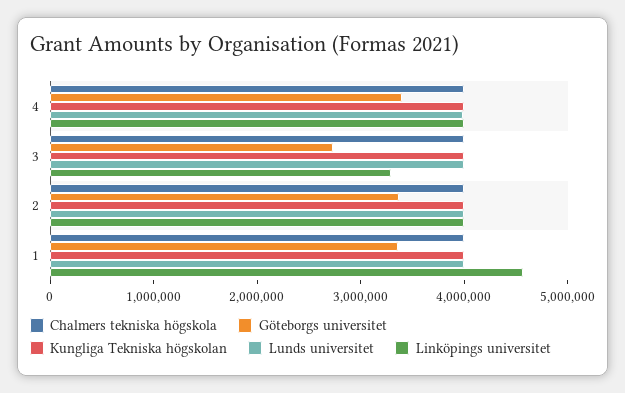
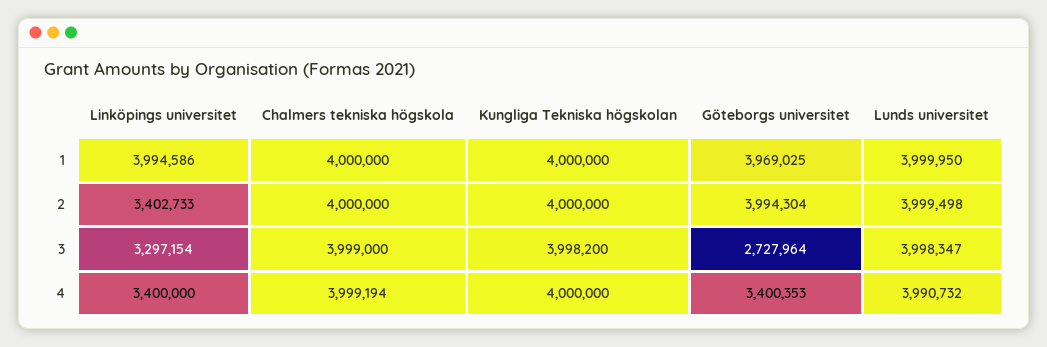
Linköpings universitet, 4: 4000000 -> 3400000
Göteborgs universitet, 2: 3400000 -> 3994304
Linköpings universitet, 2: 4000000 -> 3402733
Göteborgs universitet, 1: 3400000 -> 3969025
Linköpings universitet, 1: 4600000 -> 3994586

